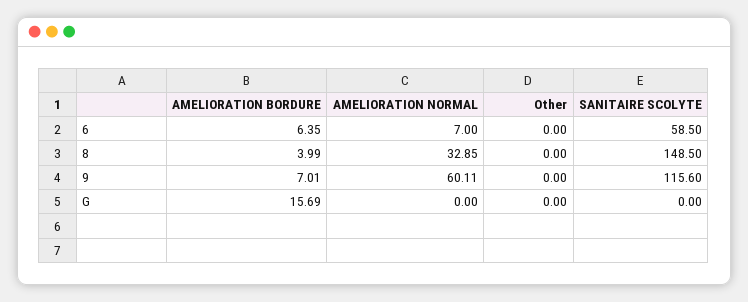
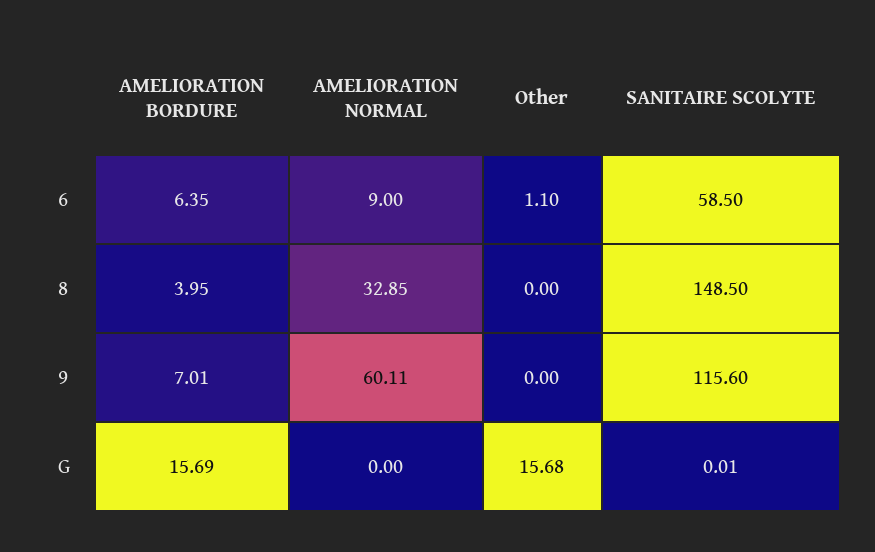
AMELIORATION NORMAL, 6: 7 -> 9
Other, 6: 0 -> 1.1
AMELIORATION BORDURE, 8: 3.99 -> 3.95
Other, G: 0 -> 15.68
SANITAIRE SCOLYTE, G: 0 -> 0.01

